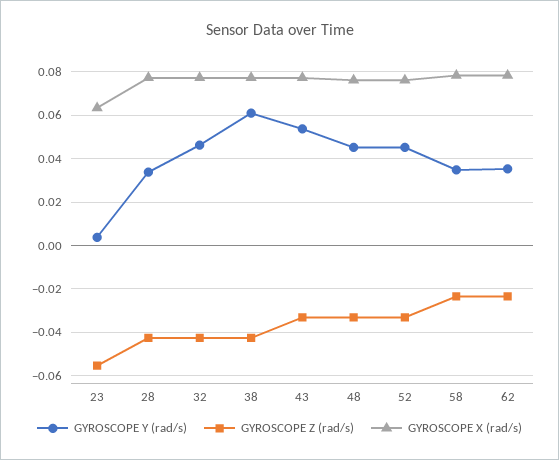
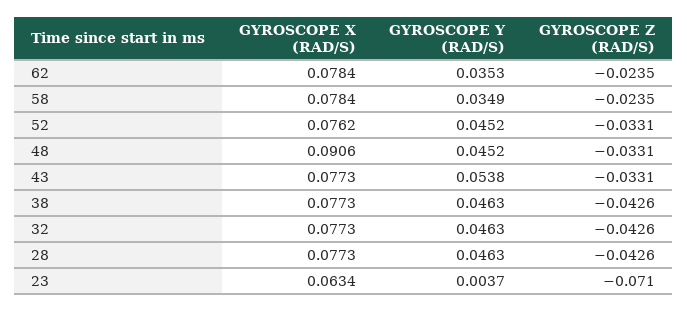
GYROSCOPE Z (rad/s), 23: -0.055 -> -0.071
GYROSCOPE Y (rad/s), 28: 0.035 -> 0.0463
GYROSCOPE Y (rad/s), 38: 0.06 -> 0.0463
GYROSCOPE X (rad/s), 48: 0.075 -> 0.0906

